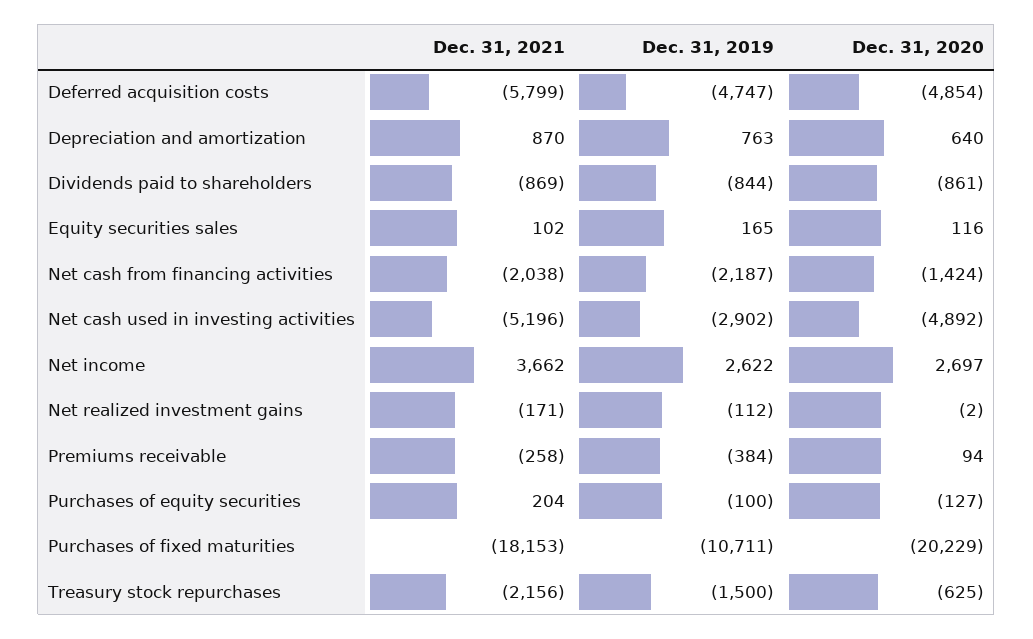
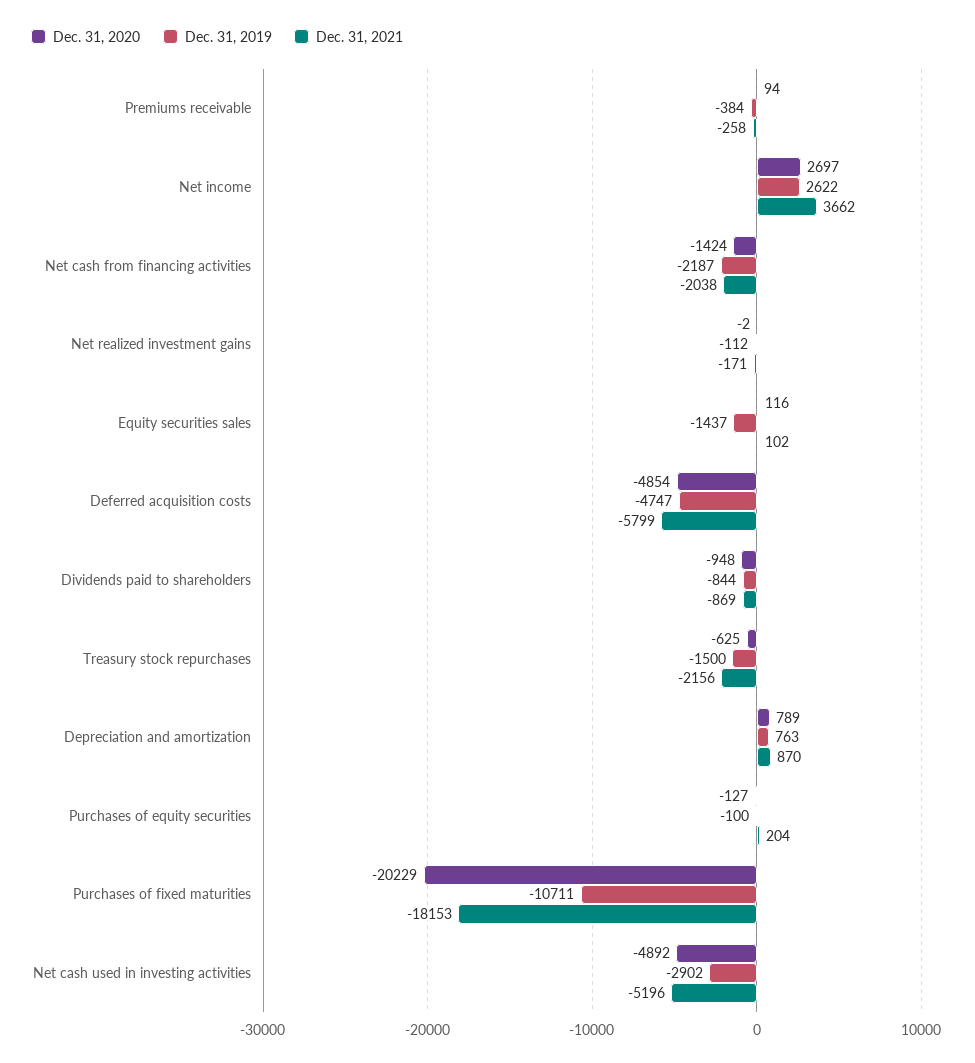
Dec. 31, 2020, Depreciation and amortization: 640 -> 789
Dec. 31, 2020, Dividends paid to shareholders: -861 -> -948
Dec. 31, 2019, Equity securities sales: 165 -> -1437

